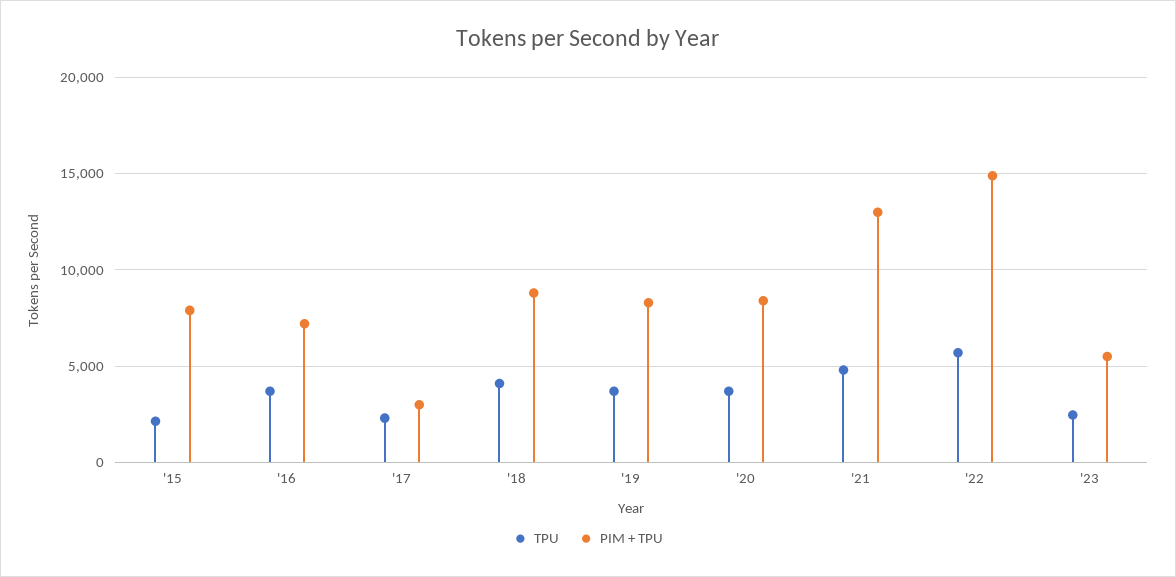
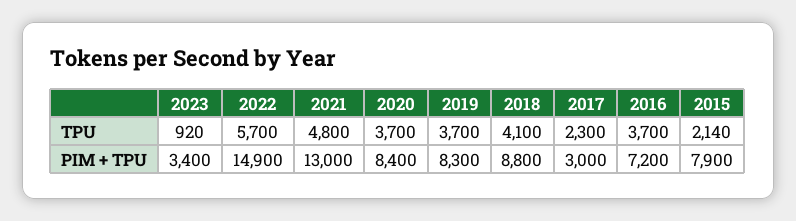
TPU, '23: 2500 -> 920
PIM + TPU, '23: 5500 -> 3400

